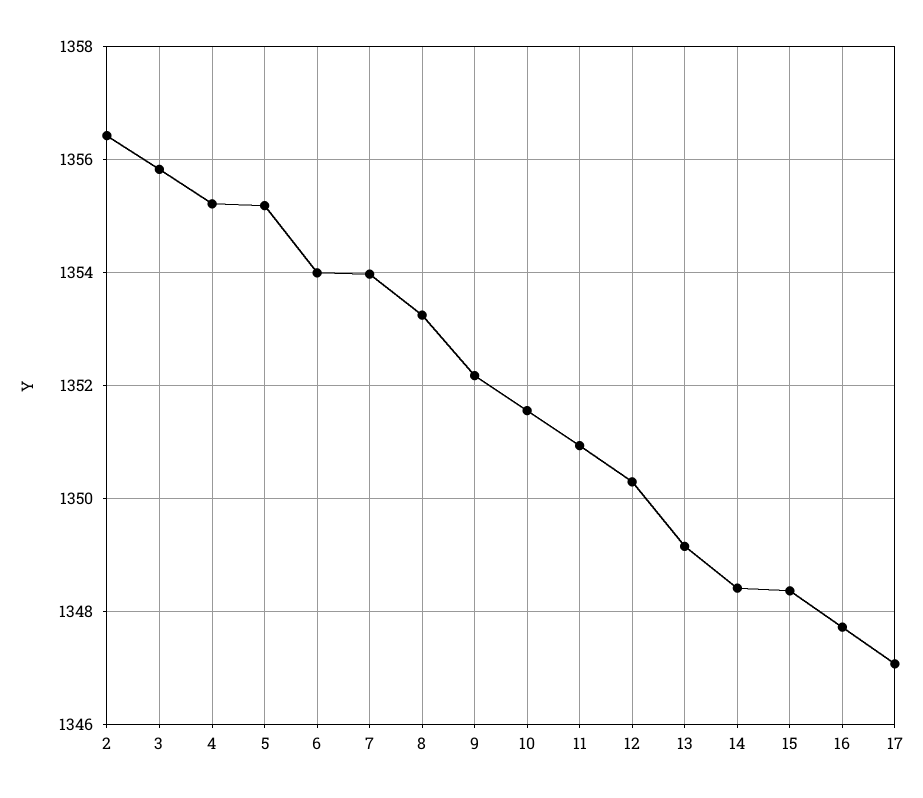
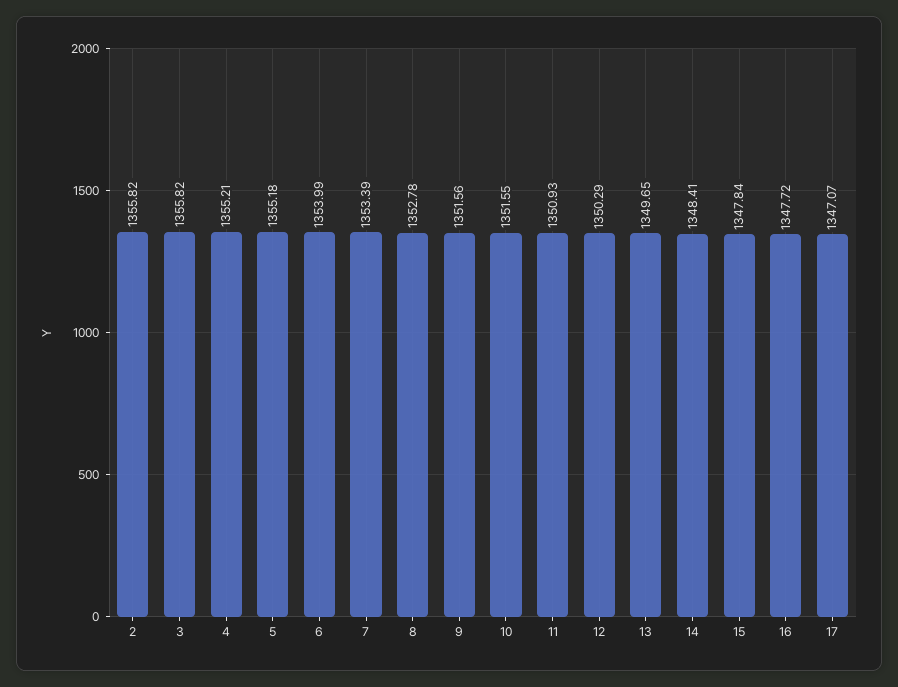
2: 1356.4 -> 1355.82
7: 1354 -> 1353.39
8: 1353.2 -> 1352.78
9: 1352.2 -> 1351.56
13: 1349.2 -> 1349.65
15: 1348.4 -> 1347.84

